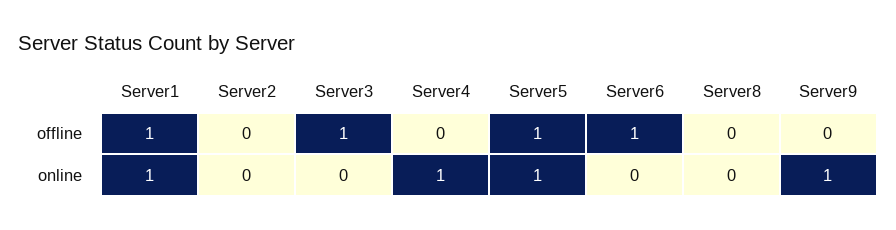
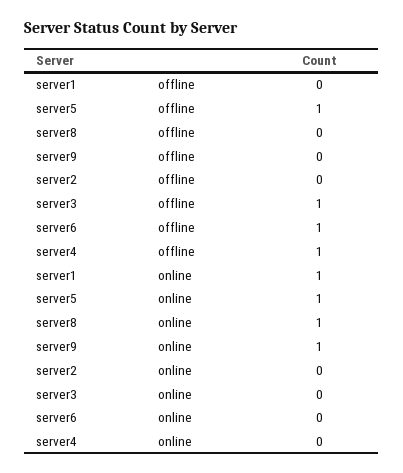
Server1, offline: 1 -> 0
Server4, offline: 0 -> 1
Server4, online: 1 -> 0
Server8, online: 0 -> 1

